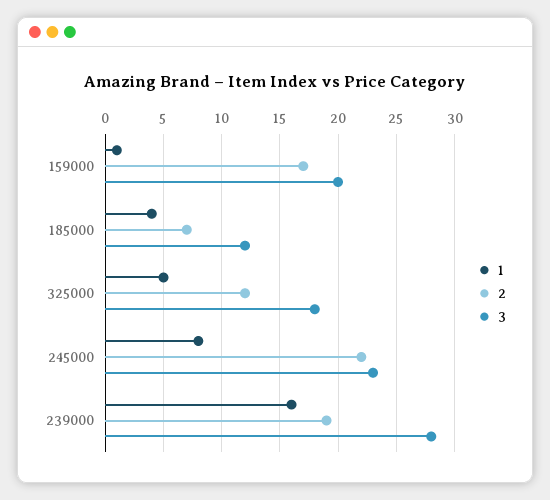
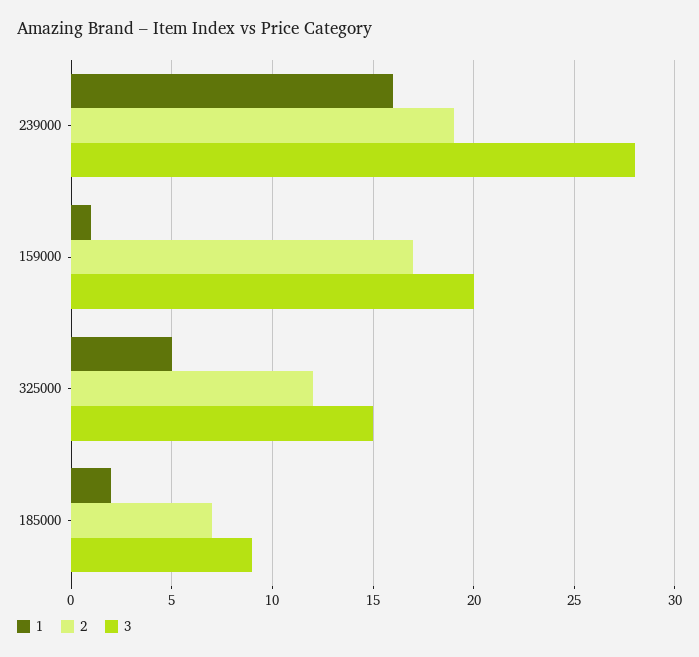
1, 185000: 4 -> 2
3, 185000: 12 -> 9
3, 325000: 18 -> 15
1, 245000: 8 -> none
2, 245000: 22 -> none
3, 245000: 23 -> none

